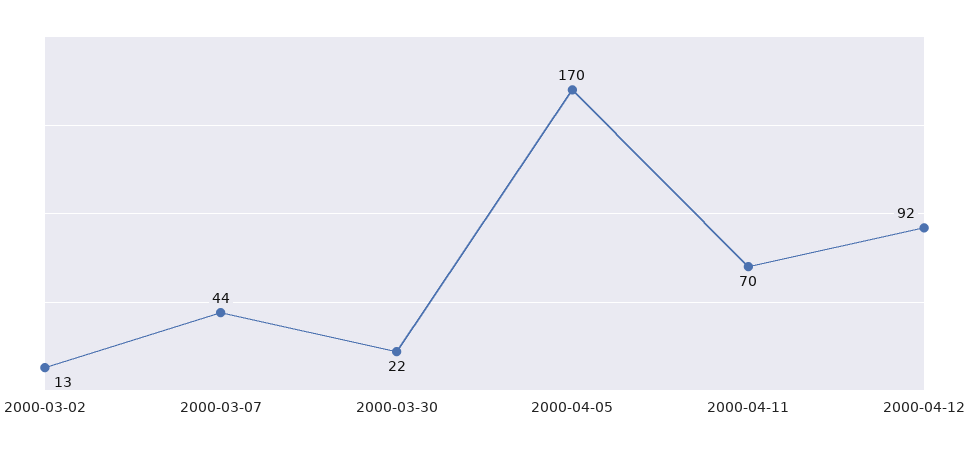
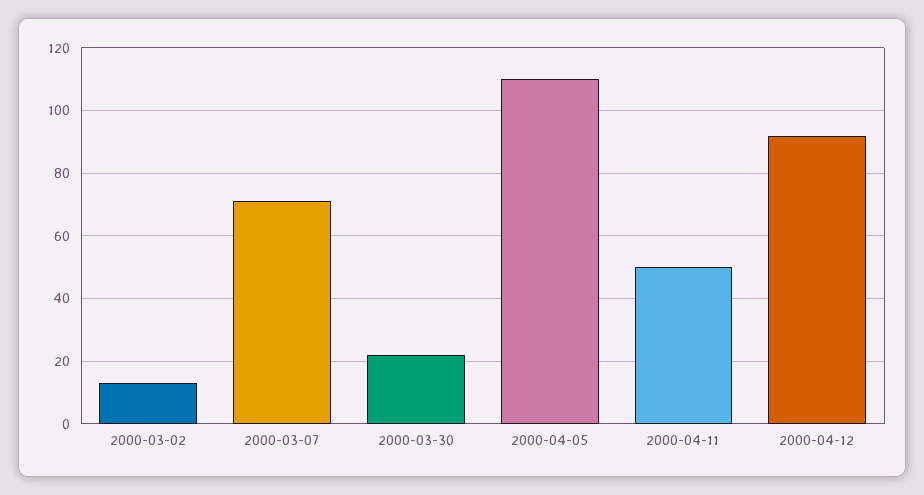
2000-03-07: 44 -> 70
2000-04-05: 170 -> 110
2000-04-11: 70 -> 50

